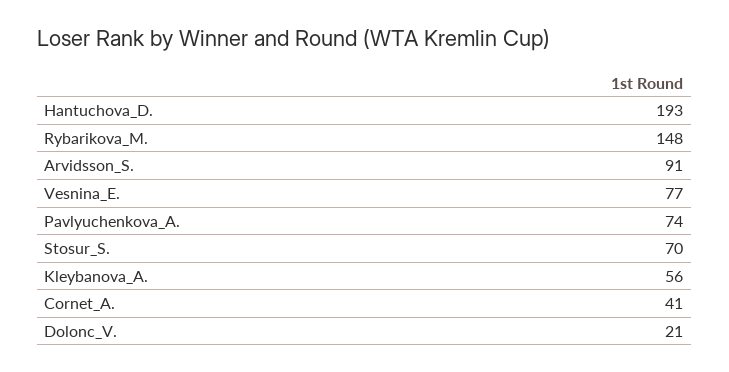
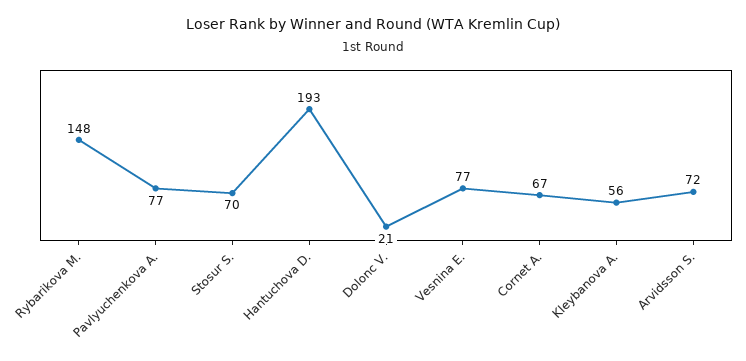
Arvidsson_S.: 91 -> 72
Pavlyuchenkova_A.: 74 -> 77
Cornet_A.: 41 -> 67

